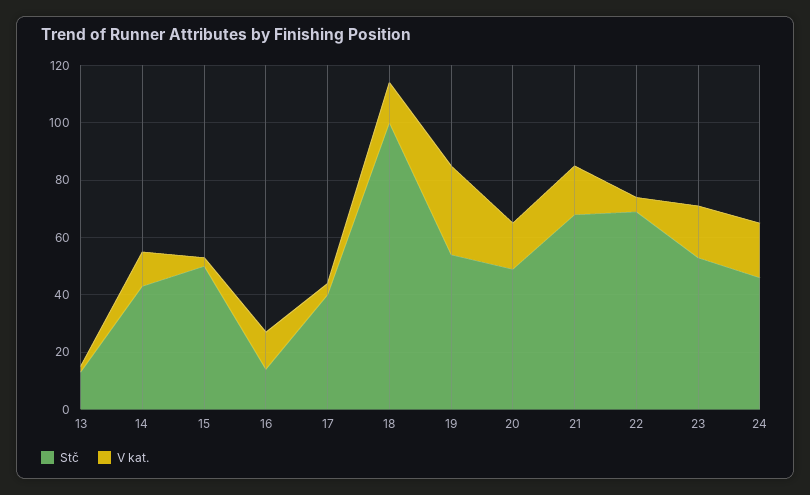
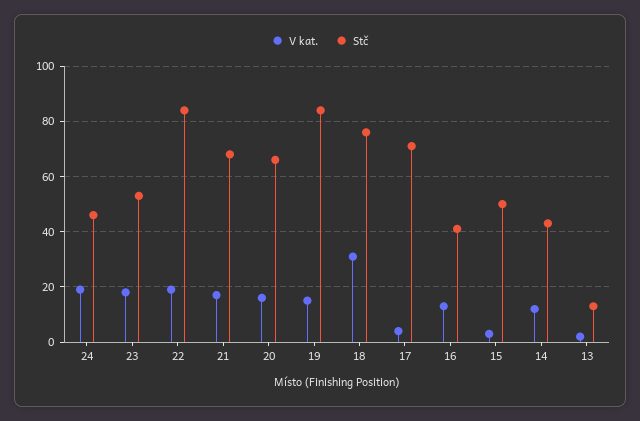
Stč, 16: 15 -> 40
Stč, 17: 40 -> 70
Stč, 18: 100 -> 75
V kat., 18: 15 -> 30
Stč, 19: 55 -> 85
V kat., 19: 30 -> 15
Stč, 20: 50 -> 65
Stč, 22: 70 -> 85
V kat., 22: 5 -> 20

